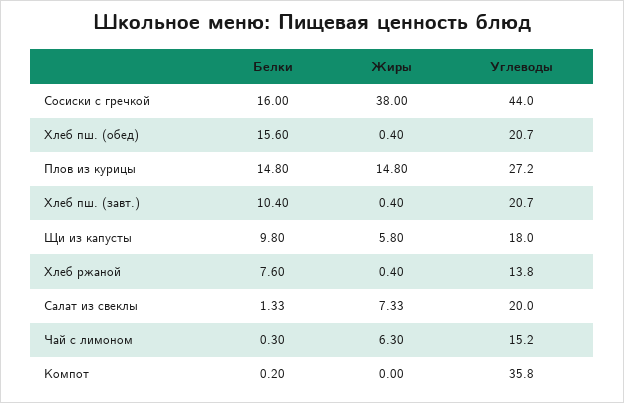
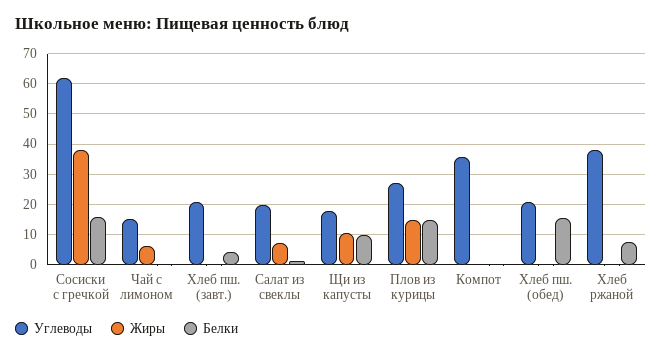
Углеводы, Сосиски с гречкой: 44 -> 62
Белки, Хлеб пш. (завт.): 10.4 -> 4
Жиры, Щи из капусты: 5.8 -> 10
Углеводы, Хлеб ржаной: 13.8 -> 38

